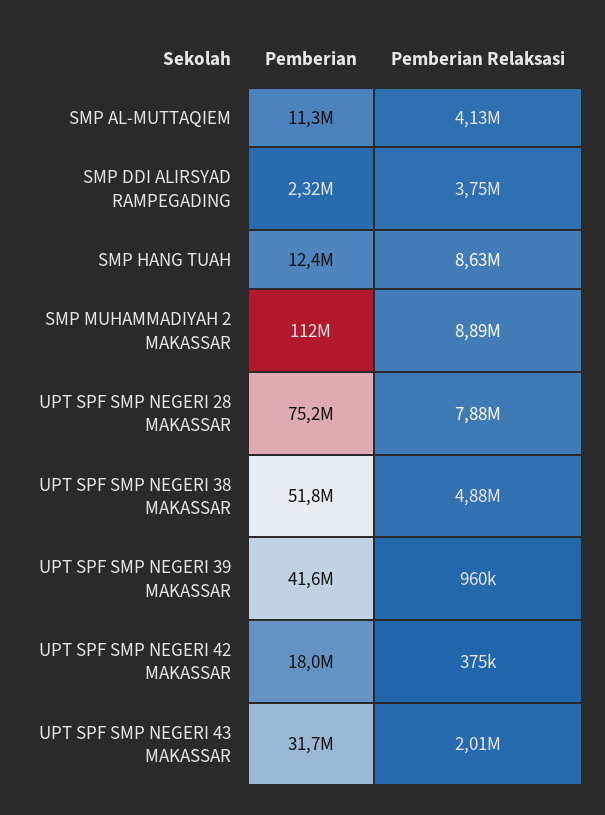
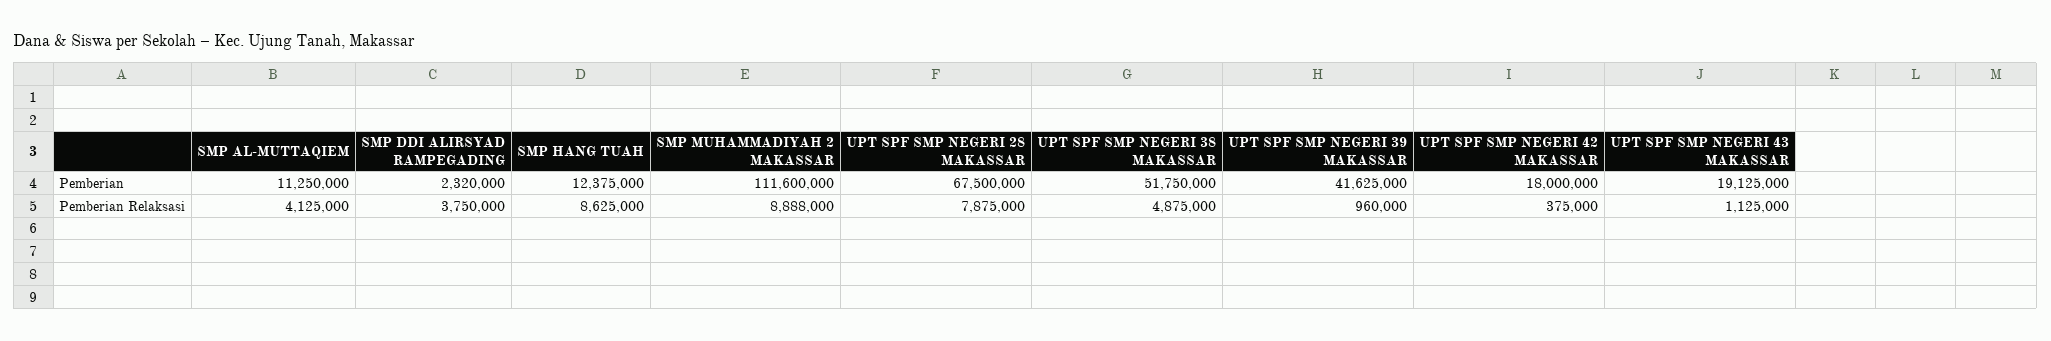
Pemberian, UPT SPF SMP NEGERI 28 MAKASSAR: 75200000 -> 67500000
Pemberian, UPT SPF SMP NEGERI 43 MAKASSAR: 31700000 -> 19125000
Pemberian Relaksasi, UPT SPF SMP NEGERI 43 MAKASSAR: 2010000 -> 1125000

